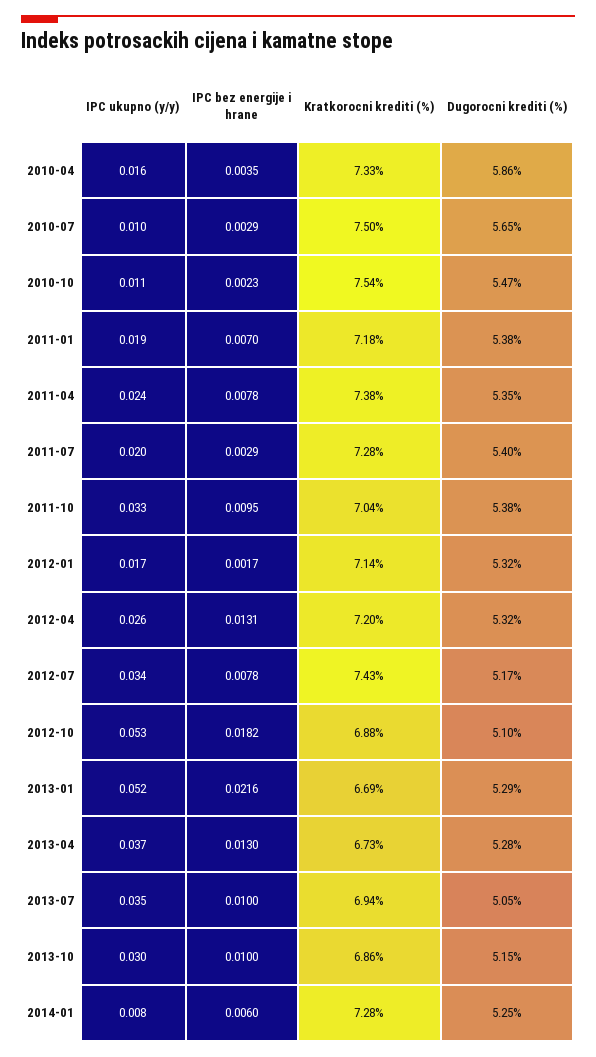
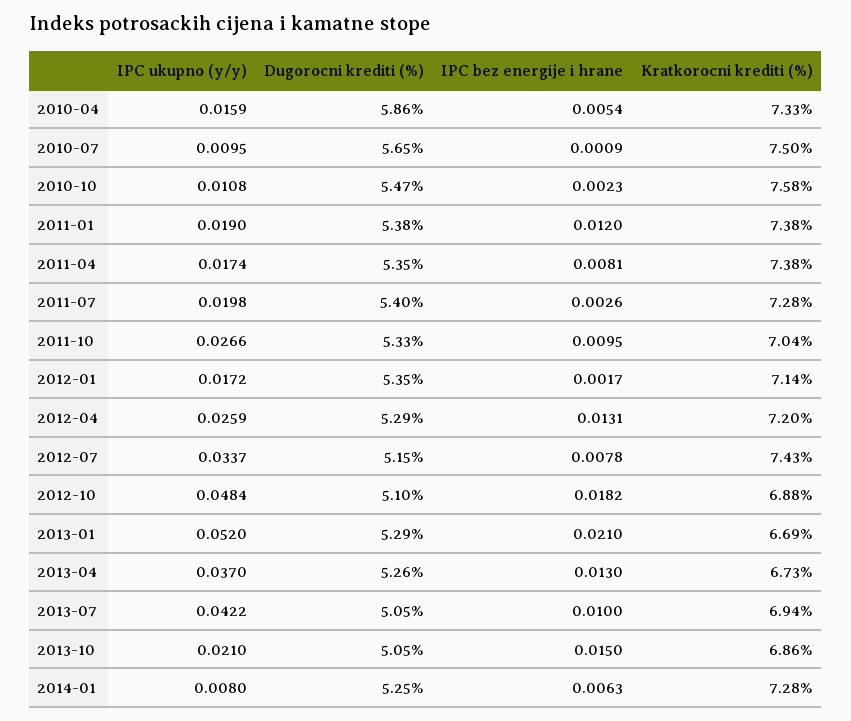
IPC bez energije i hrane, 2010-04: 0.0035 -> 0.0054
IPC bez energije i hrane, 2010-07: 0.0029 -> 0.0009
Kratkorocni krediti (%), 2010-10: 7.54 -> 7.58
IPC bez energije i hrane, 2011-01: 0.007 -> 0.012
Kratkorocni krediti (%), 2011-01: 7.18 -> 7.38
IPC ukupno (y/y), 2011-04: 0.024 -> 0.0174
IPC bez energije i hrane, 2011-04: 0.0078 -> 0.0081
IPC bez energije i hrane, 2011-07: 0.0029 -> 0.0026
IPC ukupno (y/y), 2011-10: 0.033 -> 0.0266
Dugorocni krediti (%), 2011-10: 5.38 -> 5.33
Dugorocni krediti (%), 2012-01: 5.32 -> 5.35
Dugorocni krediti (%), 2012-04: 5.32 -> 5.29
Dugorocni krediti (%), 2012-07: 5.17 -> 5.15
IPC ukupno (y/y), 2012-10: 0.053 -> 0.0484
IPC bez energije i hrane, 2013-01: 0.0216 -> 0.021
Dugorocni krediti (%), 2013-04: 5.28 -> 5.26
IPC ukupno (y/y), 2013-07: 0.035 -> 0.0422
IPC ukupno (y/y), 2013-10: 0.03 -> 0.021
IPC bez energije i hrane, 2013-10: 0.01 -> 0.015
Dugorocni krediti (%), 2013-10: 5.15 -> 5.05
IPC bez energije i hrane, 2014-01: 0.006 -> 0.0063

